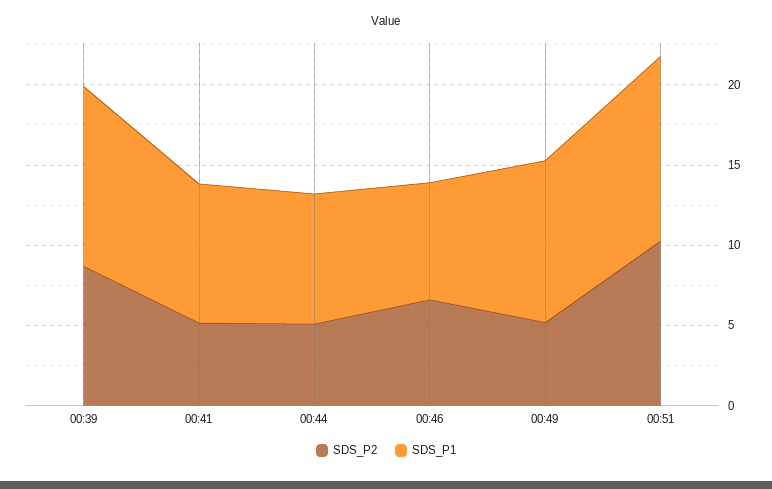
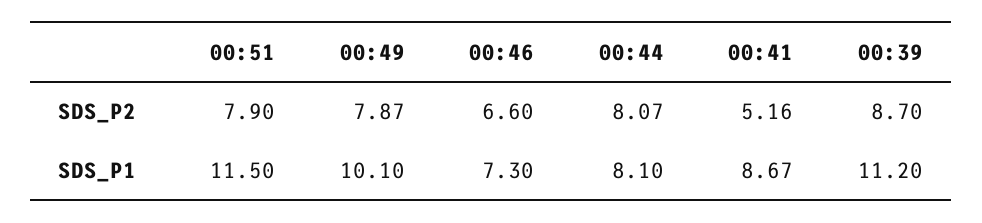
SDS_P2, 00:44: 5 -> 8.07
SDS_P2, 00:49: 5 -> 7.87
SDS_P2, 00:51: 10 -> 7.9

